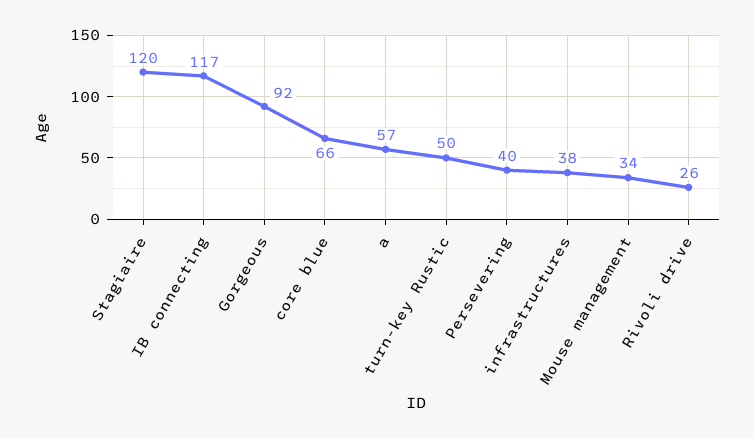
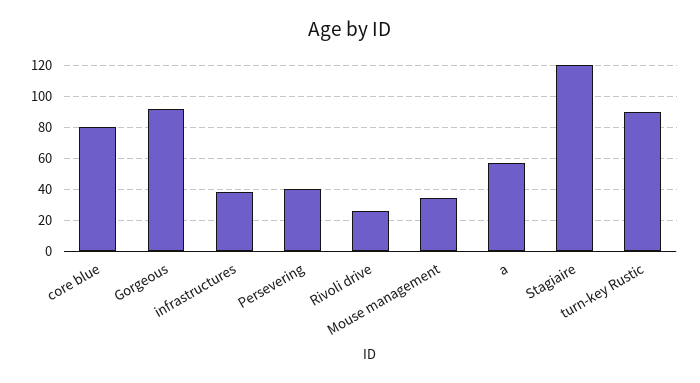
IB connecting: 117 -> none
core blue: 66 -> 80
turn-key Rustic: 50 -> 90

